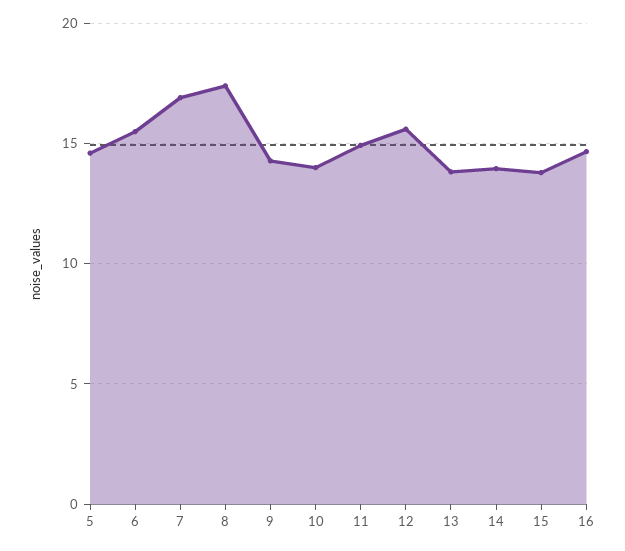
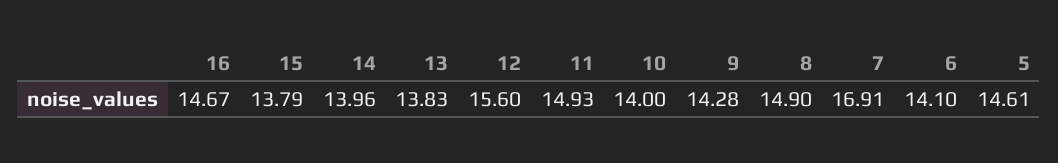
6: 15.5 -> 14.1
8: 17.5 -> 14.9

